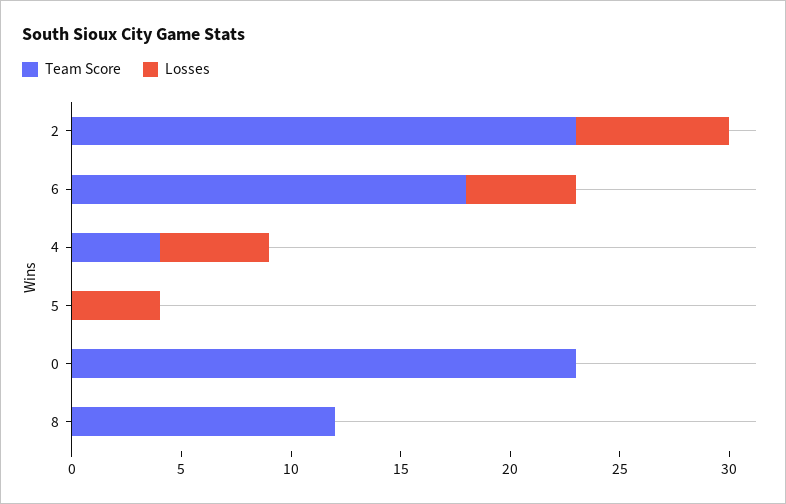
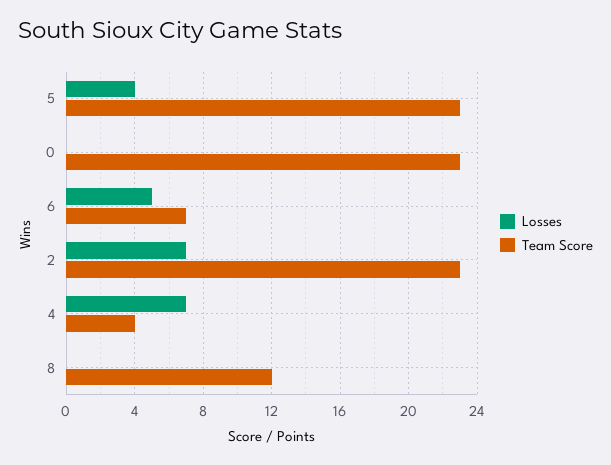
Team Score, 6: 18 -> 7
Losses, 4: 5 -> 7
Team Score, 5: 0 -> 23

